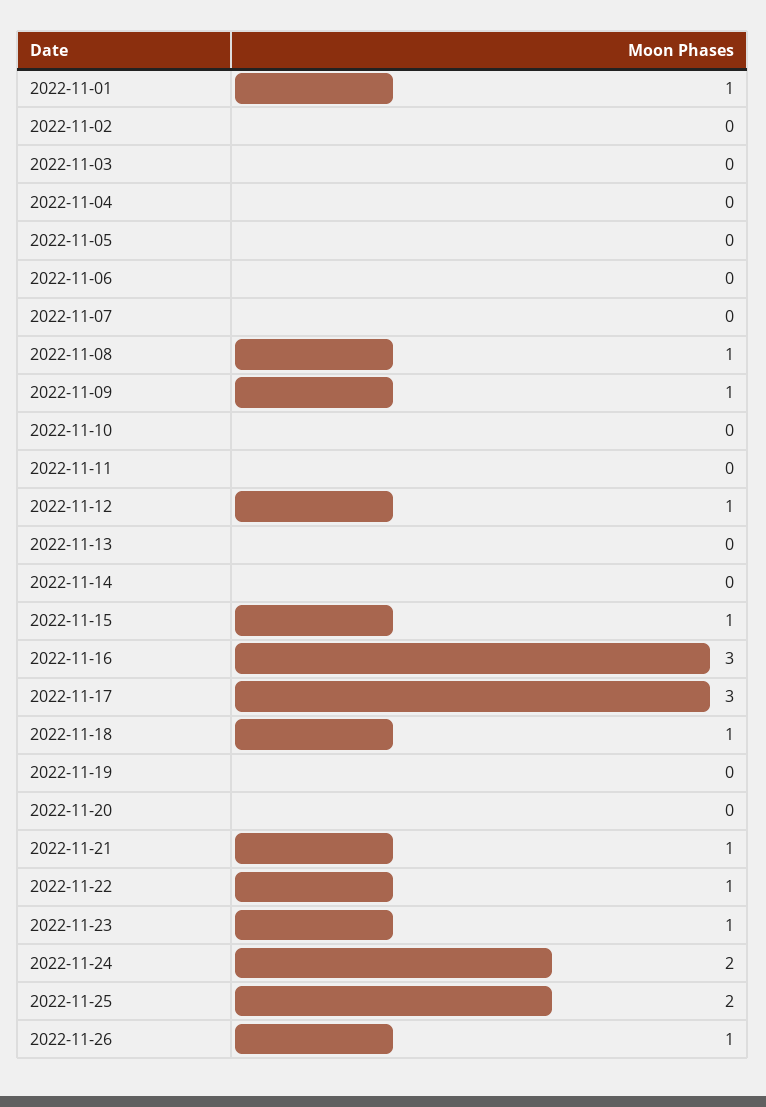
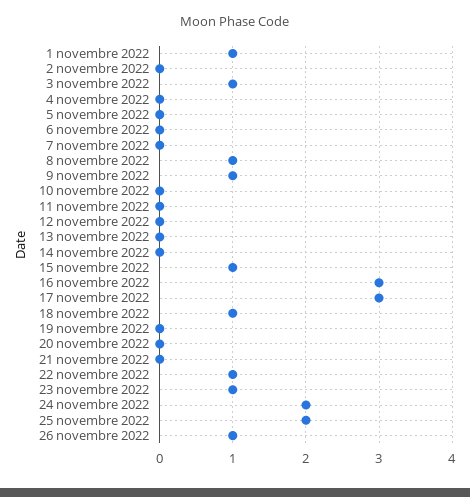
2022-11-03: 0 -> 1
2022-11-12: 1 -> 0
2022-11-21: 1 -> 0

